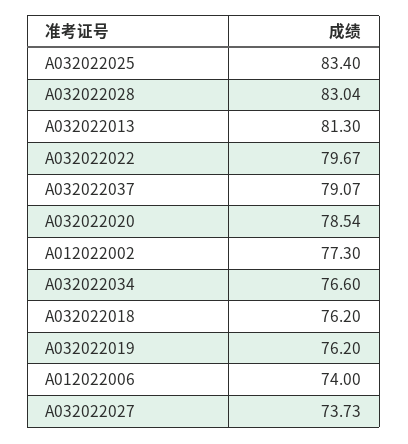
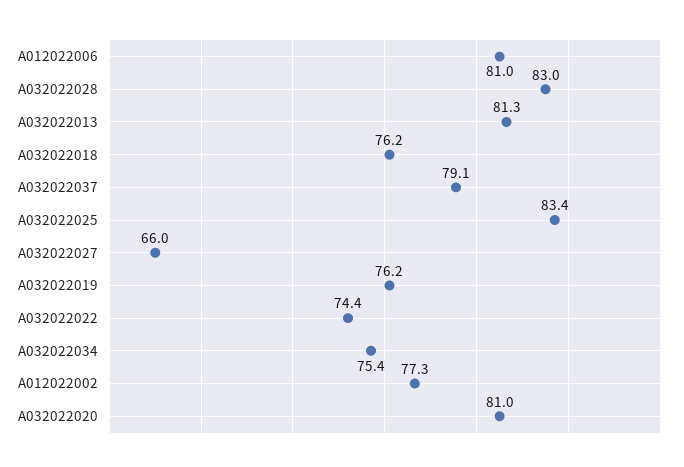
A032022022: 79.67 -> 74.4
A032022020: 78.54 -> 81
A032022034: 76.6 -> 75.4
A012022006: 74 -> 81
A032022027: 73.73 -> 66

